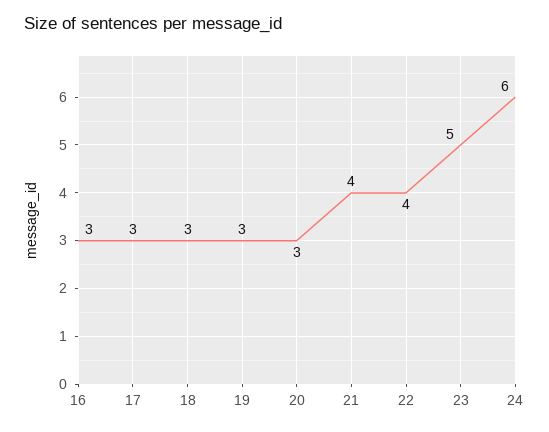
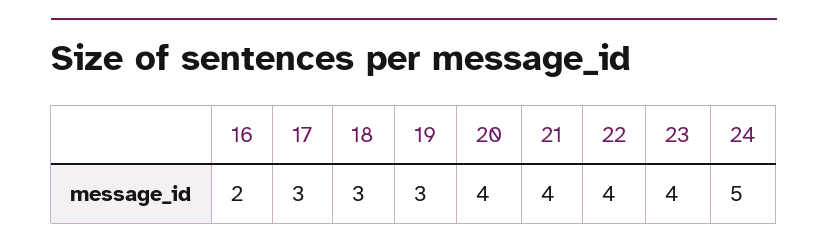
16: 3 -> 2
20: 3 -> 4
23: 5 -> 4
24: 6 -> 5

